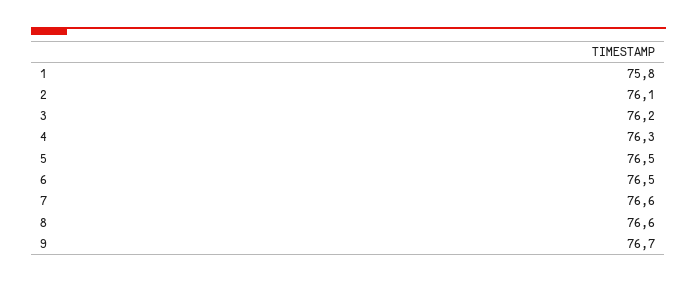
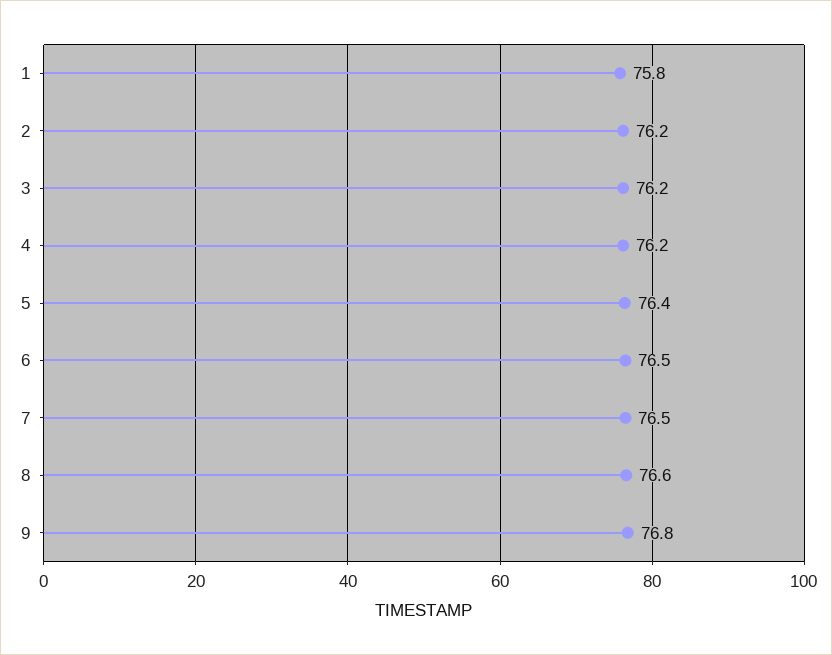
2: 76.1 -> 76.2
4: 76.3 -> 76.2
5: 76.5 -> 76.4
7: 76.6 -> 76.5
9: 76.7 -> 76.8

